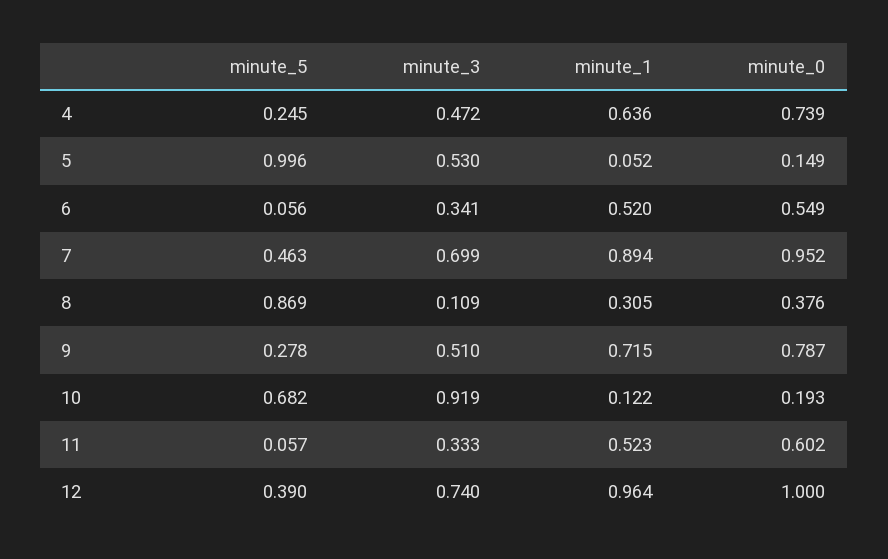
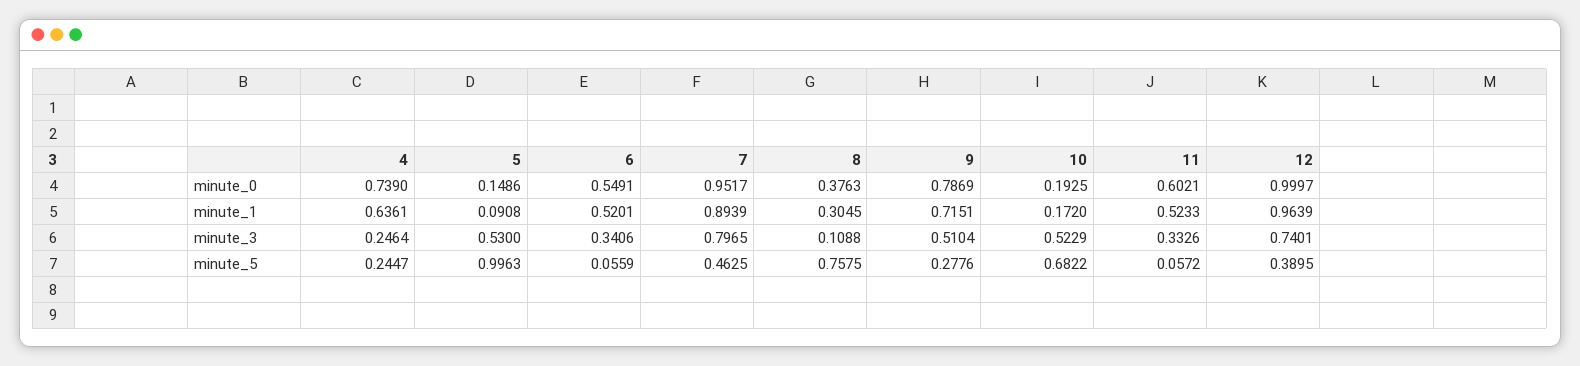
minute_3, 4: 0.472 -> 0.2464
minute_1, 5: 0.052 -> 0.0908
minute_3, 7: 0.699 -> 0.7965
minute_5, 8: 0.869 -> 0.7575
minute_3, 10: 0.919 -> 0.5229
minute_1, 10: 0.122 -> 0.172

